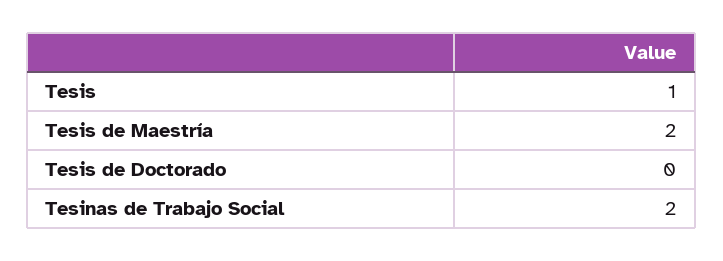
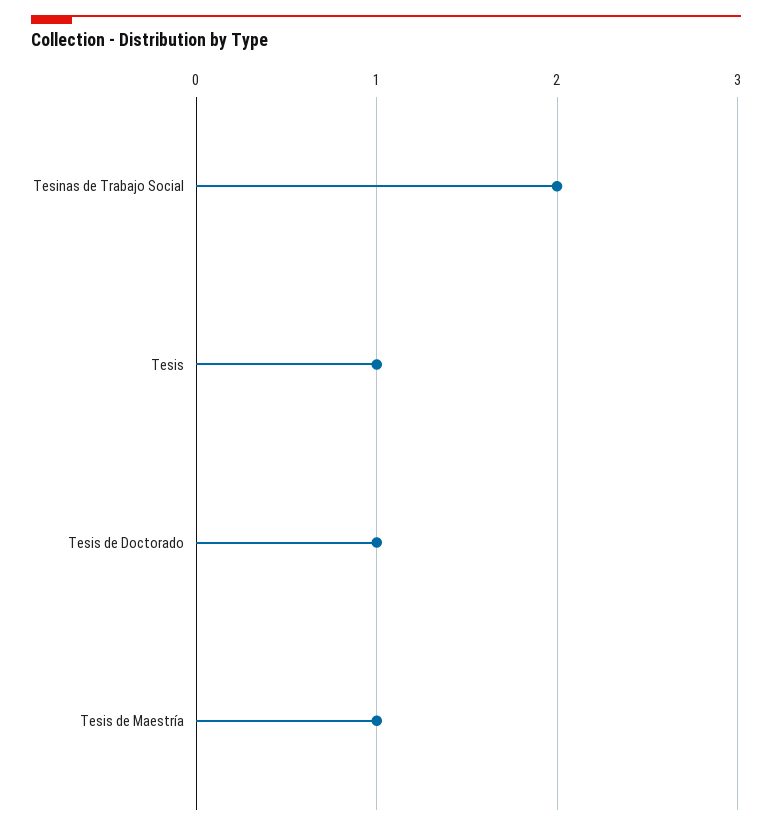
Tesis de Maestría: 2 -> 1
Tesis de Doctorado: 0 -> 1

